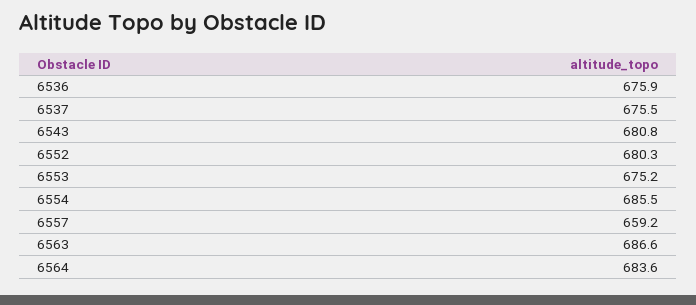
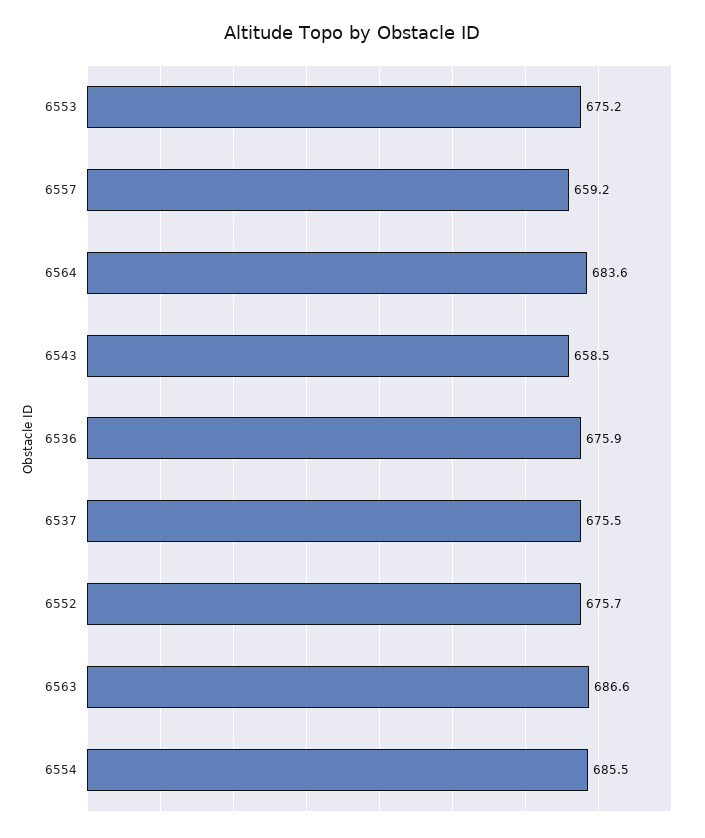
6543: 680.8 -> 658.5
6552: 680.3 -> 675.7

